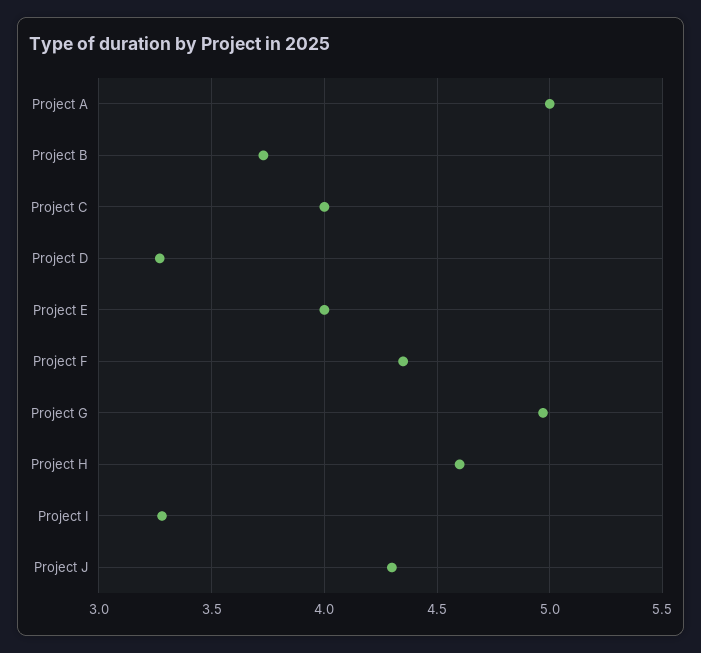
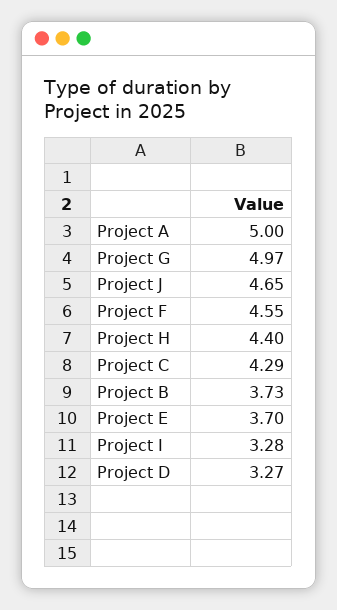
Project C: 4 -> 4.29
Project E: 4 -> 3.7
Project F: 4.35 -> 4.55
Project H: 4.6 -> 4.4
Project J: 4.3 -> 4.65

